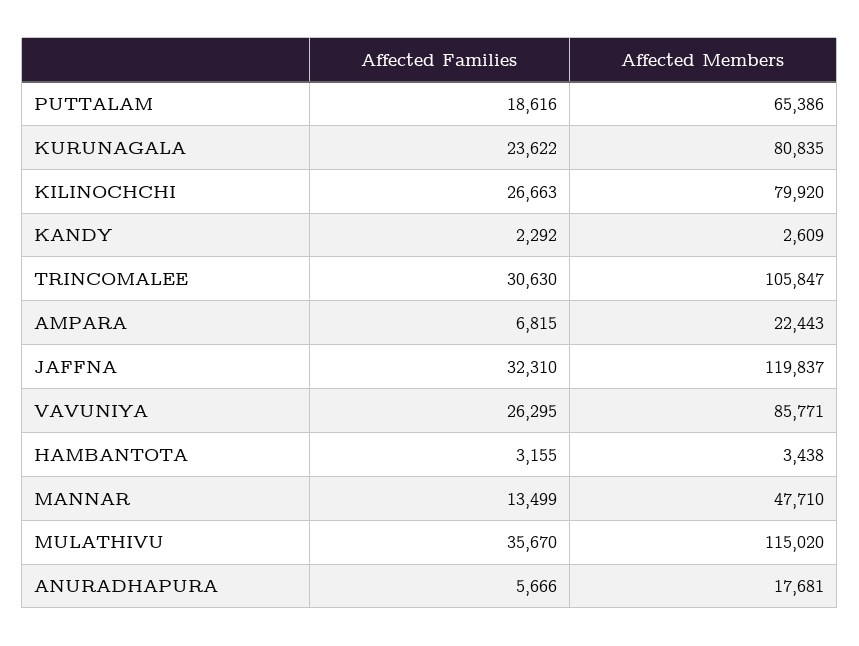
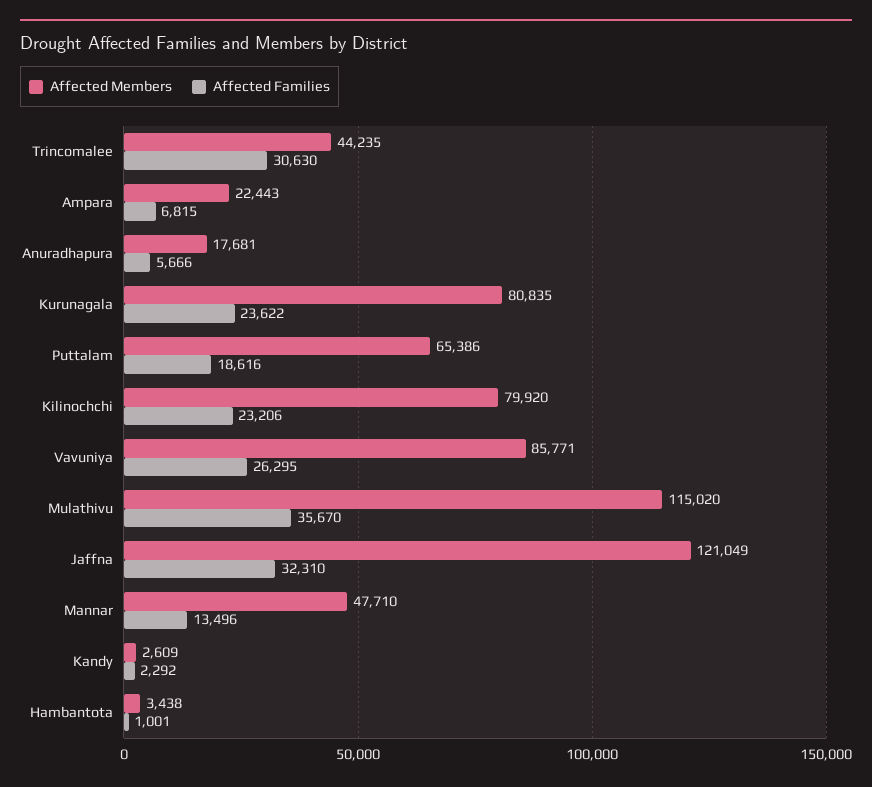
Affected Families, KILINOCHCHI: 26663 -> 23206
Affected Members, TRINCOMALEE: 105847 -> 44235
Affected Members, JAFFNA: 119837 -> 121049
Affected Families, HAMBANTOTA: 3155 -> 1001
Affected Families, MANNAR: 13499 -> 13496

